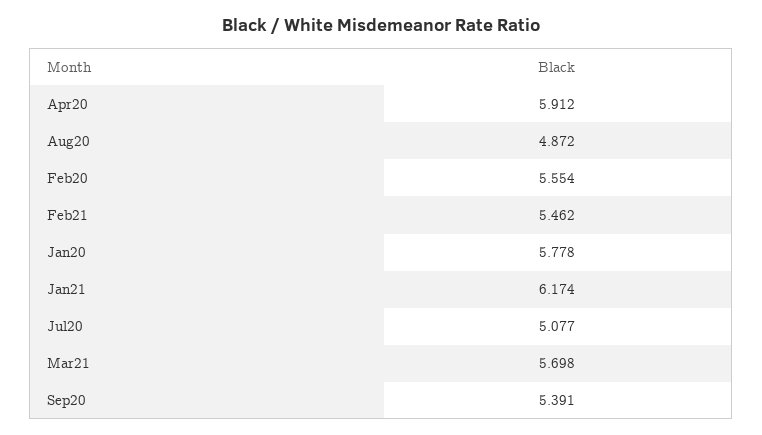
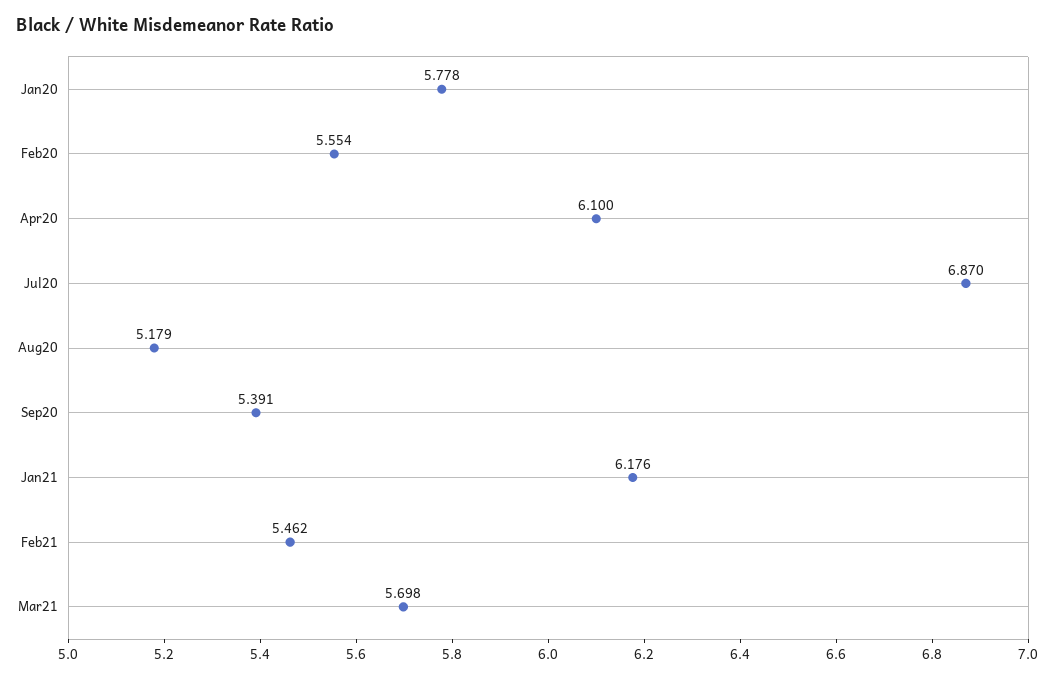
Apr20: 5.912 -> 6.1
Aug20: 4.872 -> 5.179
Jan21: 6.174 -> 6.176
Jul20: 5.077 -> 6.87

